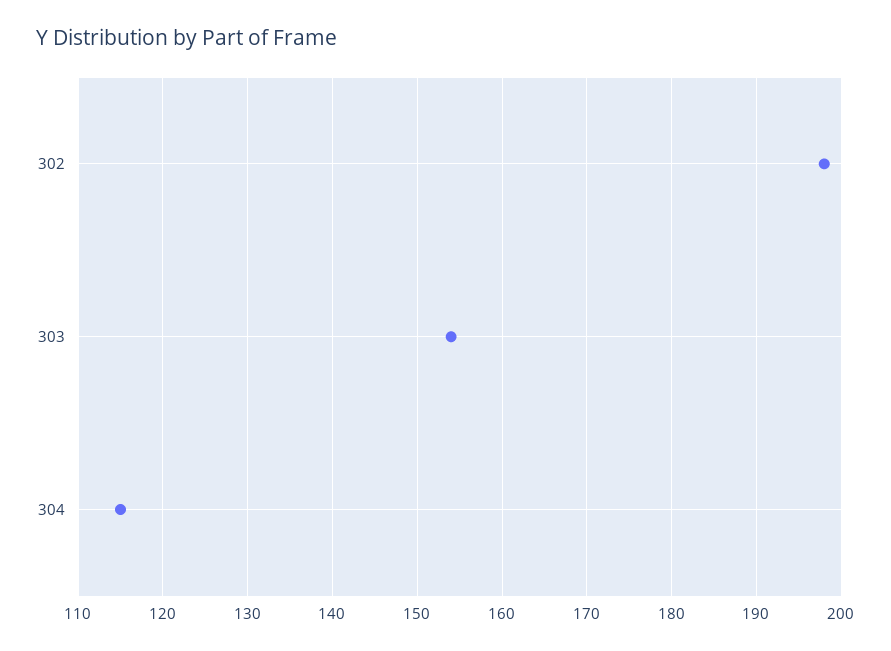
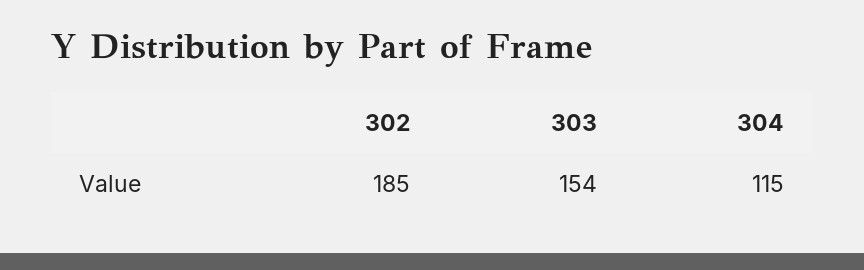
302: 198 -> 185

